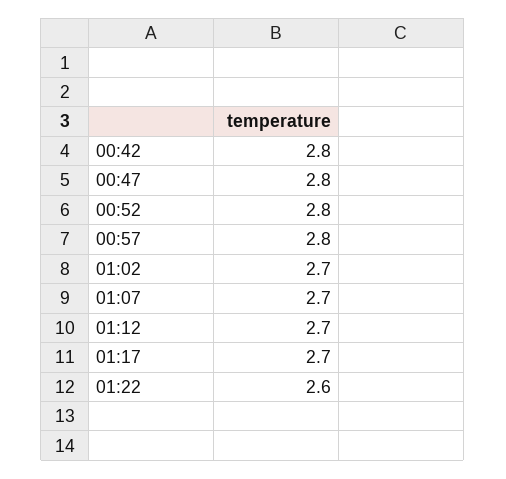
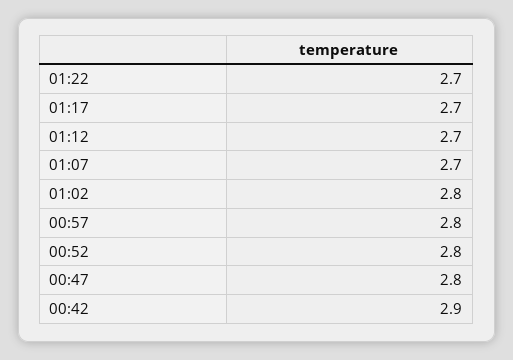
00:42: 2.8 -> 2.9
01:02: 2.7 -> 2.8
01:22: 2.6 -> 2.7

